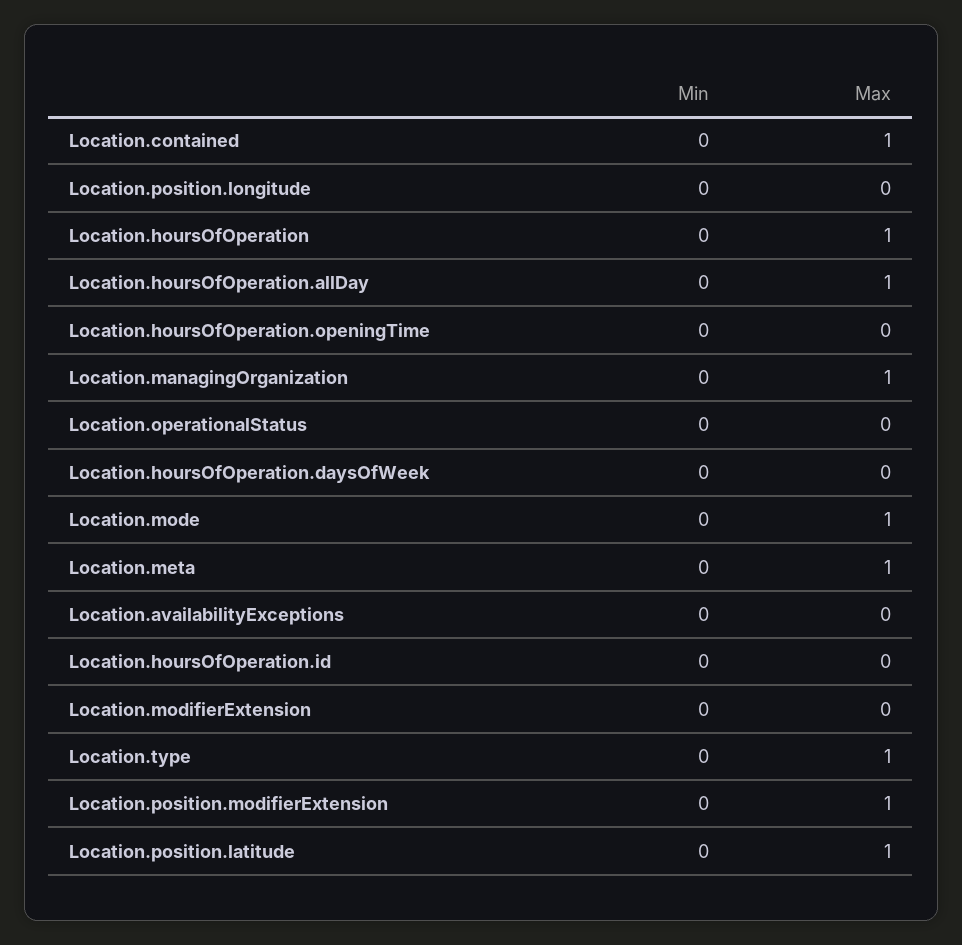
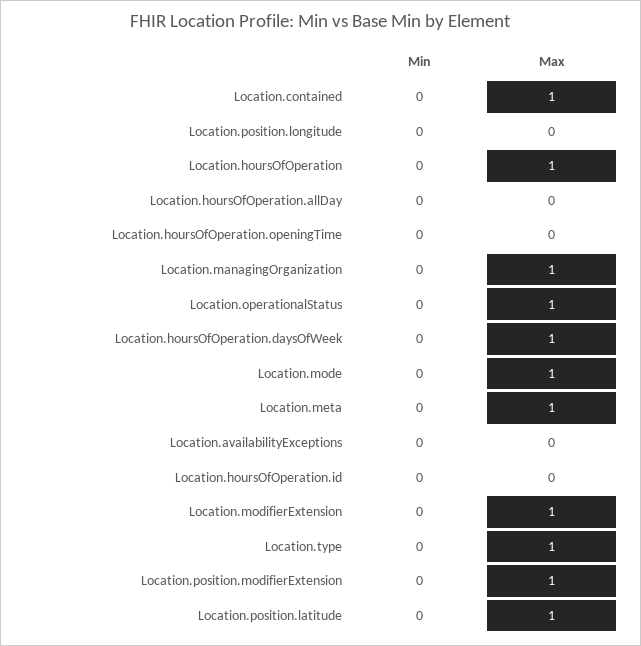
Max, Location.hoursOfOperation.allDay: 1 -> 0
Max, Location.operationalStatus: 0 -> 1
Max, Location.hoursOfOperation.daysOfWeek: 0 -> 1
Max, Location.modifierExtension: 0 -> 1

